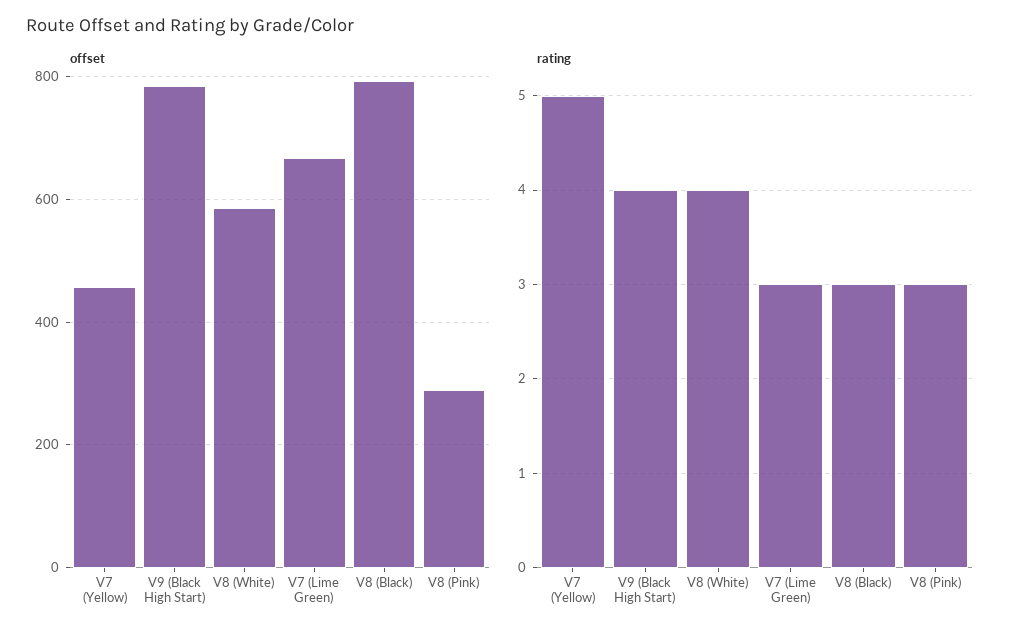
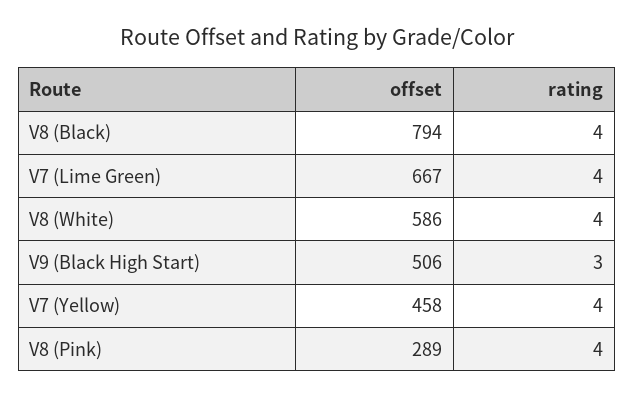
offset, V9 (Black High Start): 780 -> 506
rating, V7 (Yellow): 5 -> 4
rating, V9 (Black High Start): 4 -> 3
rating, V7 (Lime Green): 3 -> 4
rating, V8 (Black): 3 -> 4
rating, V8 (Pink): 3 -> 4

